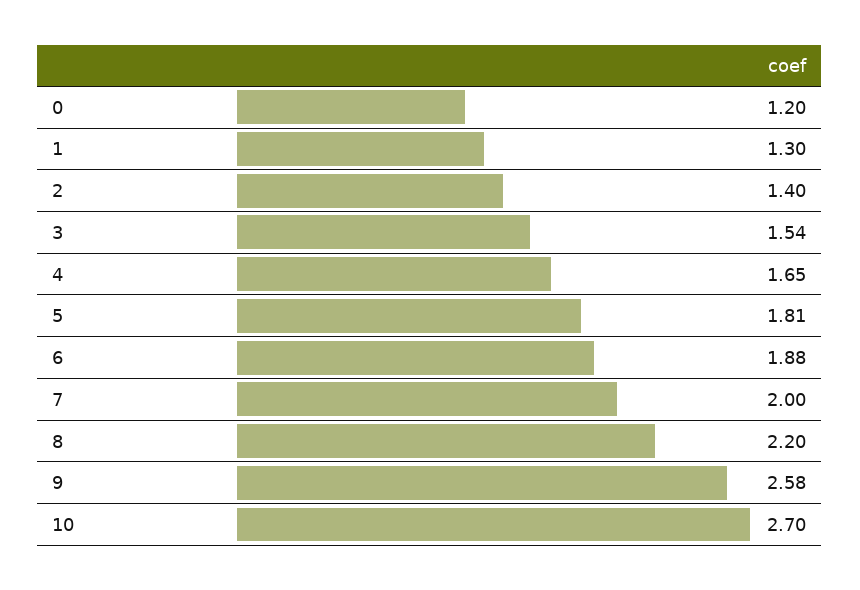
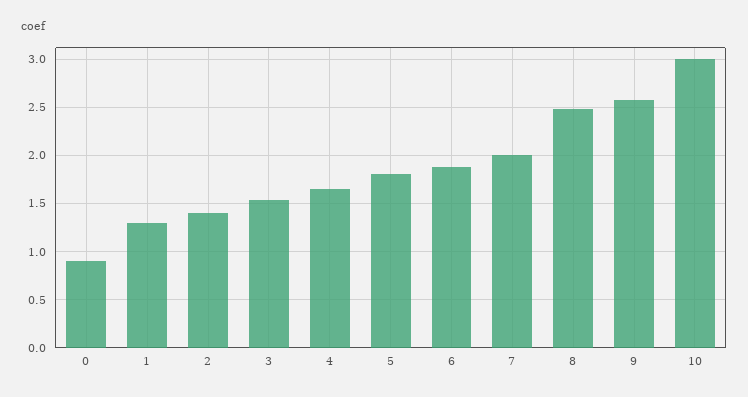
0: 1.2 -> 0.9
8: 2.2 -> 2.5
10: 2.7 -> 3

